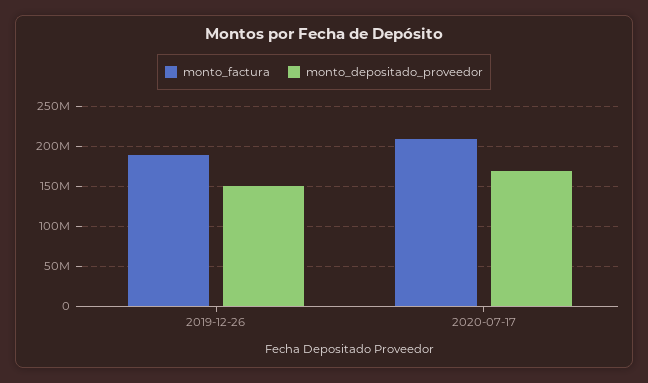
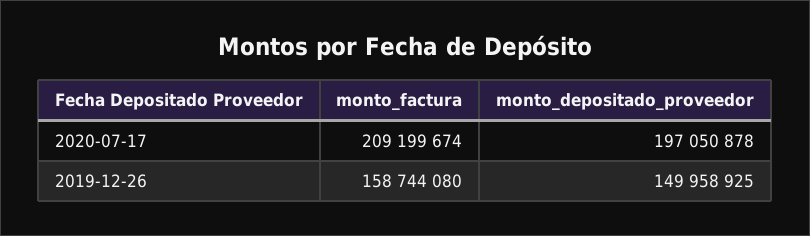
monto_factura, 2019-12-26: 190000000 -> 158744080
monto_depositado_proveedor, 2020-07-17: 170000000 -> 197050878

